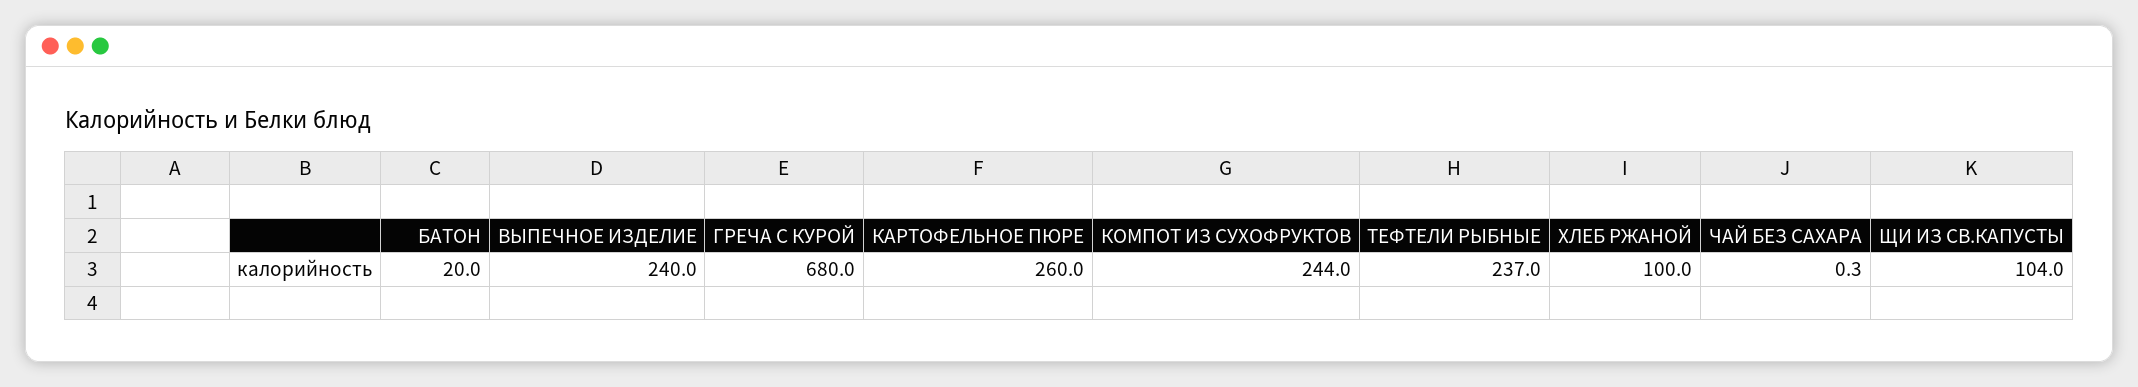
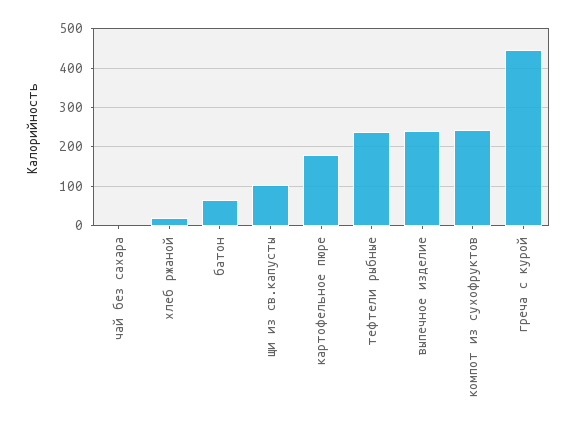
БАТОН: 20 -> 60
ГРЕЧА С КУРОЙ: 680 -> 440
КАРТОФЕЛЬНОЕ ПЮРЕ: 260 -> 180
ХЛЕБ РЖАНОЙ: 100 -> 20

